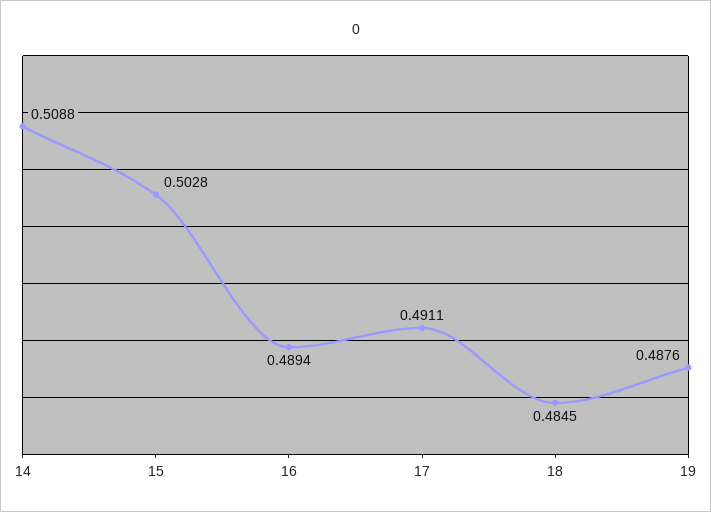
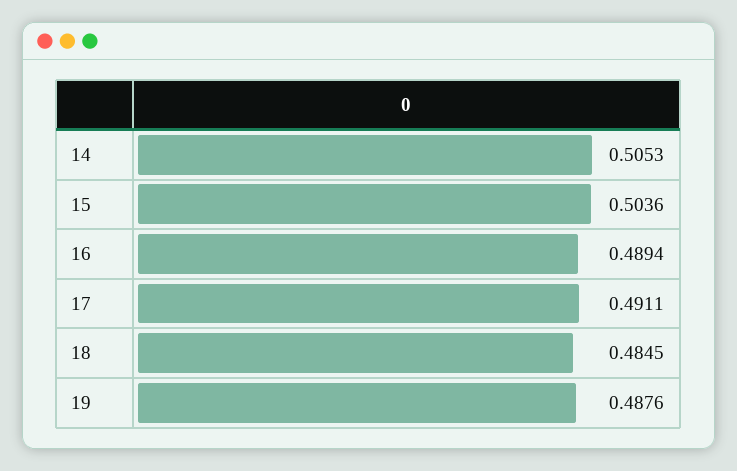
14: 0.5088 -> 0.5053
15: 0.5028 -> 0.5036

